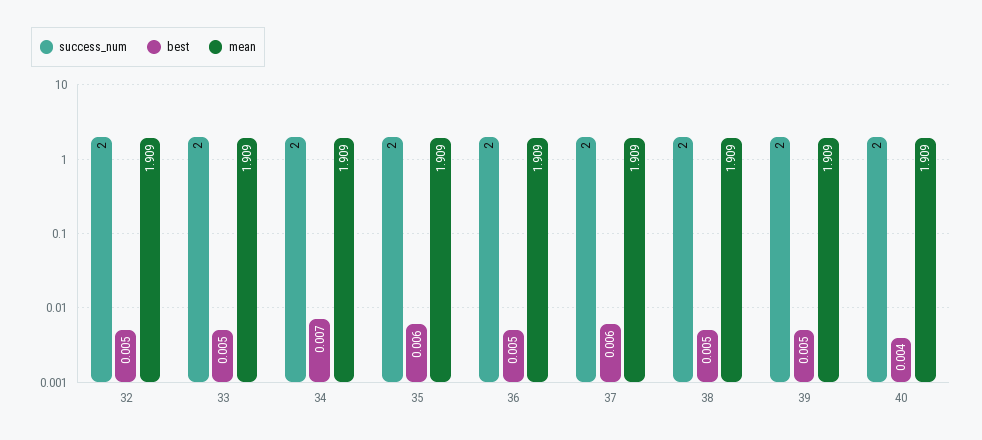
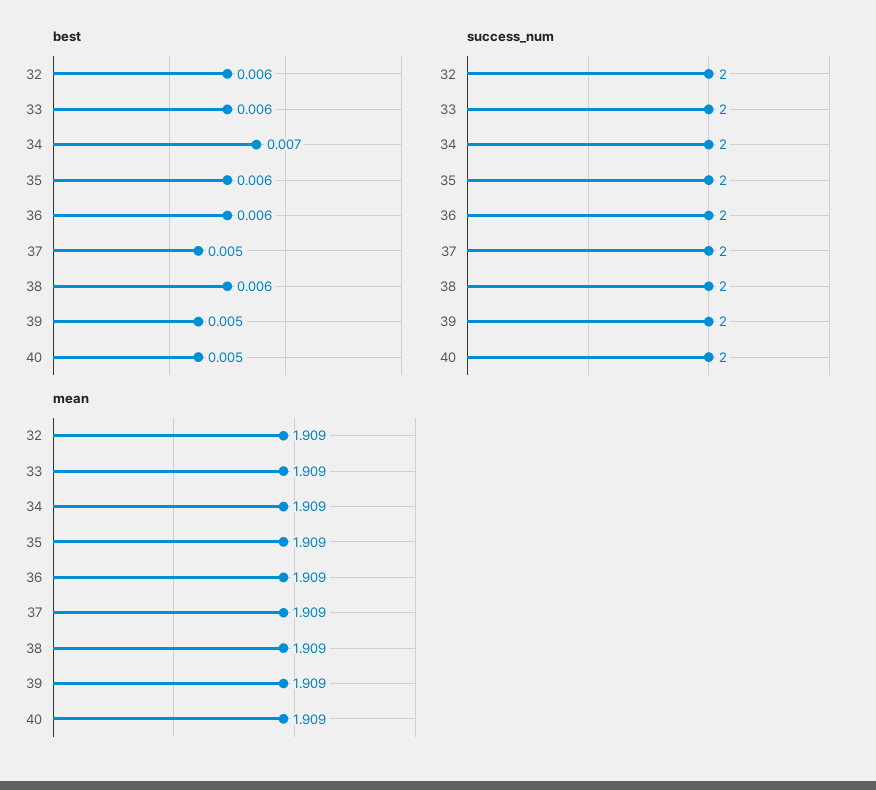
best, 32: 0.005 -> 0.006
best, 33: 0.005 -> 0.006
best, 36: 0.005 -> 0.006
best, 37: 0.006 -> 0.005
best, 38: 0.005 -> 0.006
best, 40: 0.004 -> 0.005

